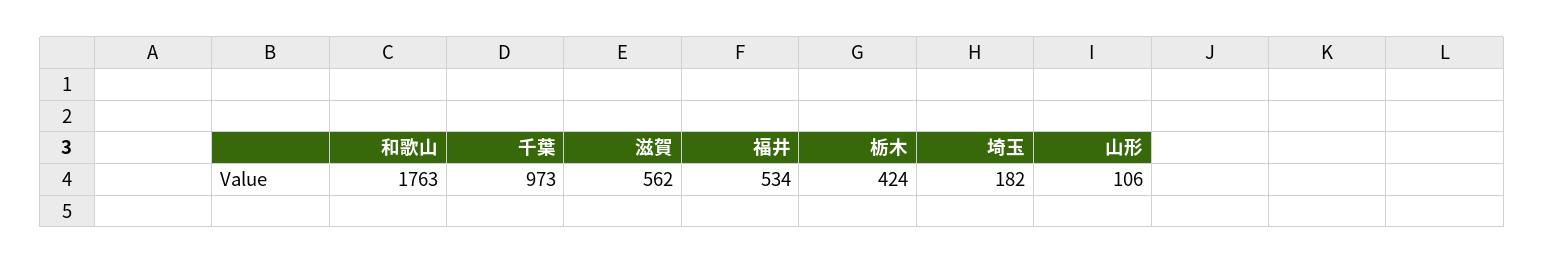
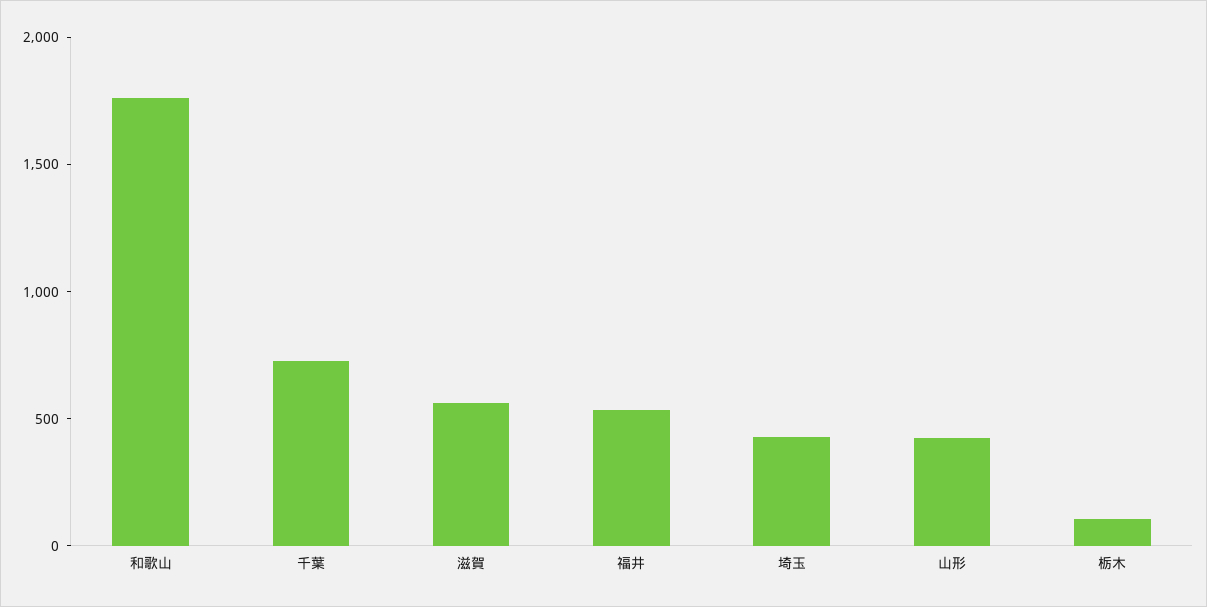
千葉: 973 -> 700
栃木: 424 -> 100
埼玉: 182 -> 400
山形: 106 -> 400

